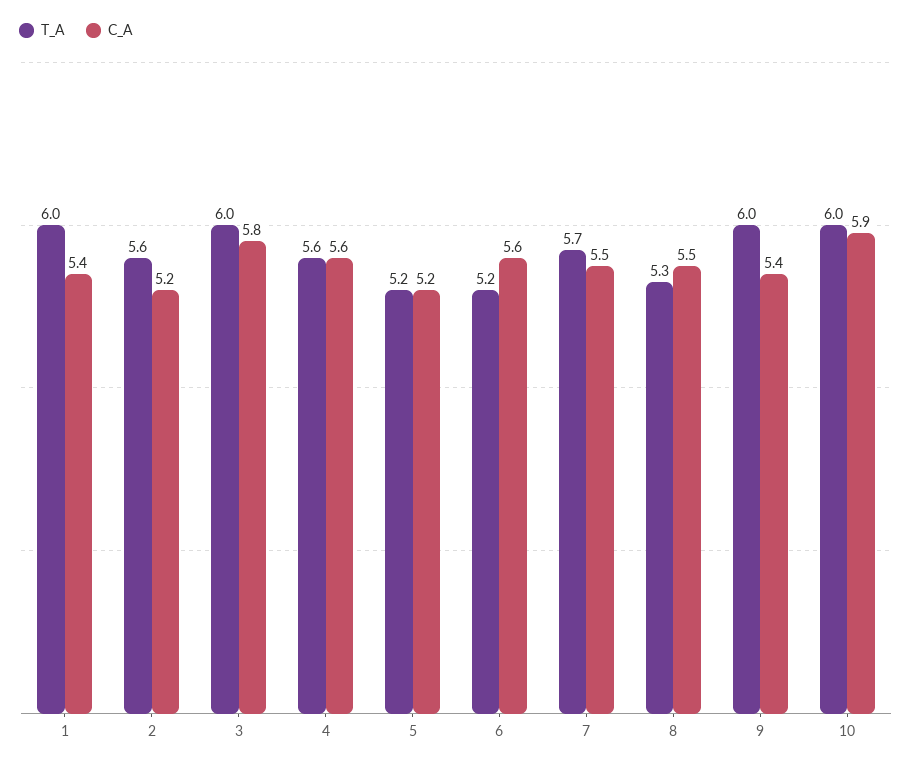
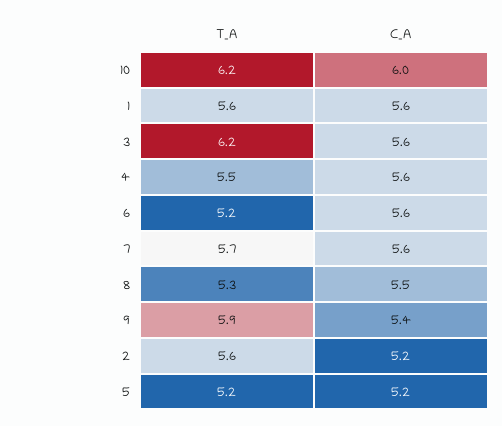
T_A, 1: 6 -> 5.6
C_A, 1: 5.4 -> 5.6
T_A, 3: 6 -> 6.2
C_A, 3: 5.8 -> 5.6
T_A, 4: 5.6 -> 5.5
C_A, 7: 5.5 -> 5.6
T_A, 9: 6 -> 5.9
T_A, 10: 6 -> 6.2
C_A, 10: 5.9 -> 6

